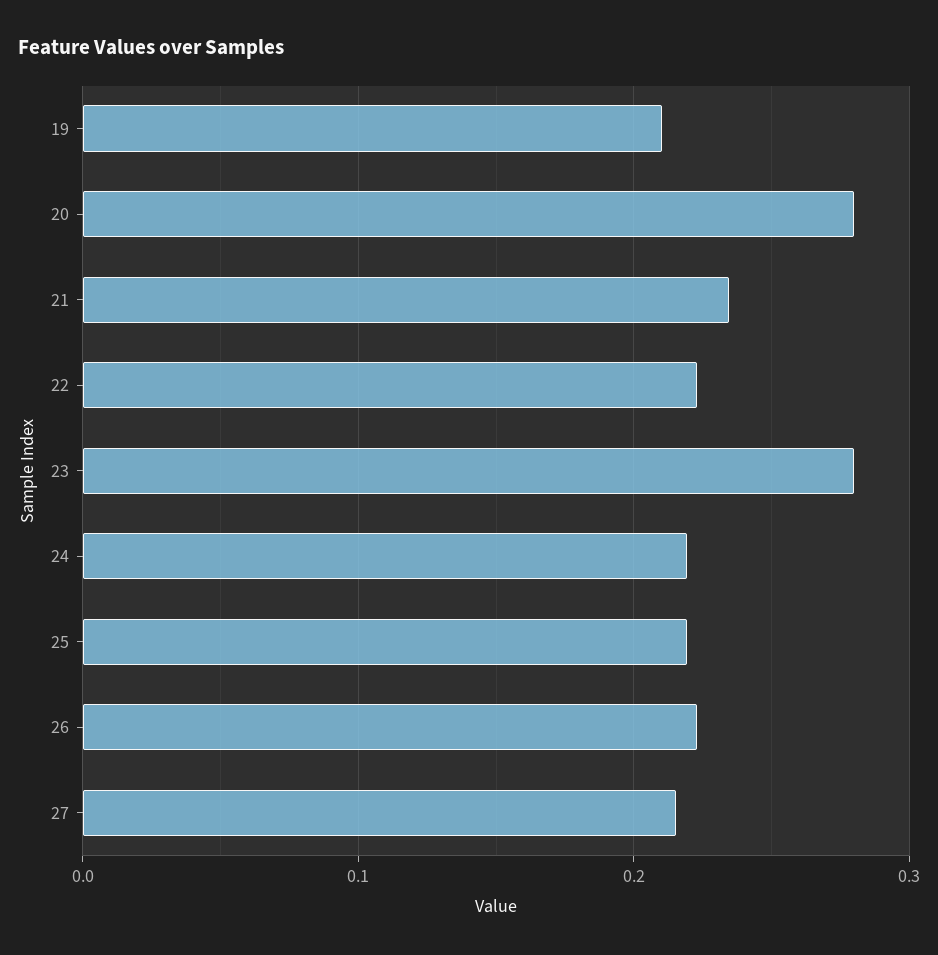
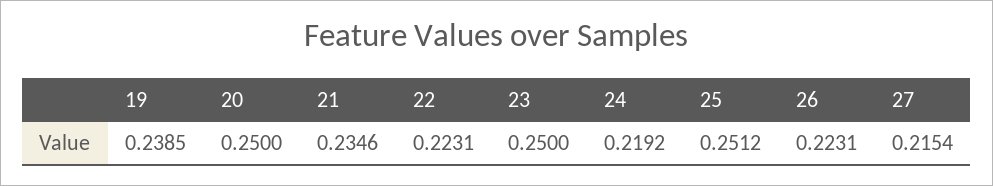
19: 0.21 -> 0.2385
20: 0.28 -> 0.25
23: 0.28 -> 0.25
25: 0.22 -> 0.2512

